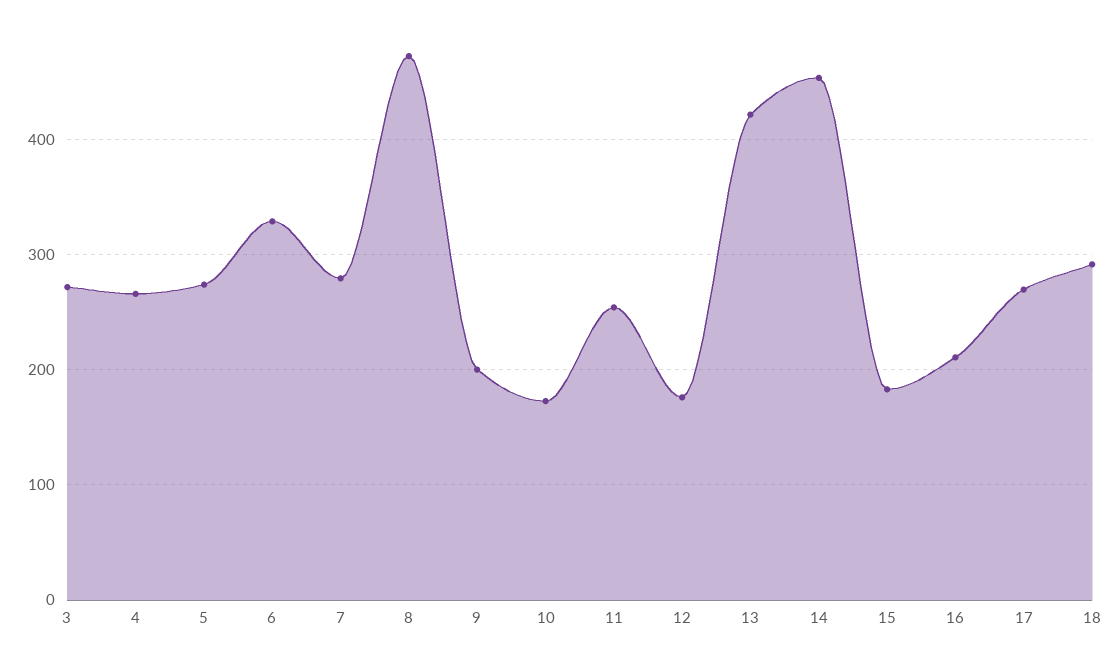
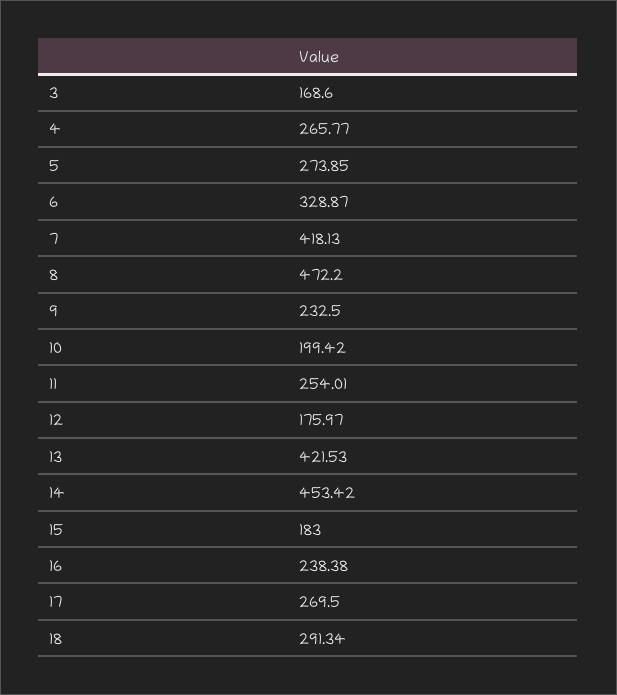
3: 270 -> 168.6
7: 280 -> 418.13
9: 200 -> 232.5
10: 170 -> 199.42
16: 210 -> 238.38

